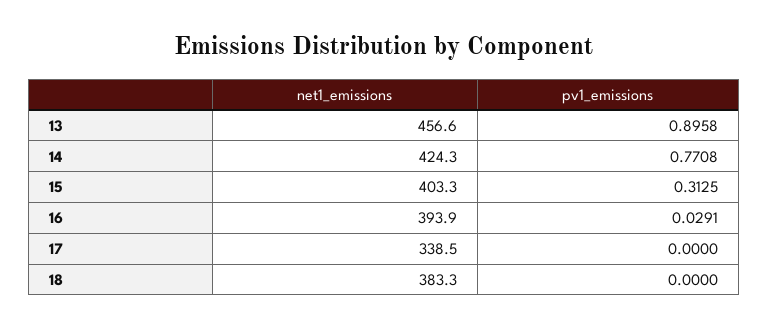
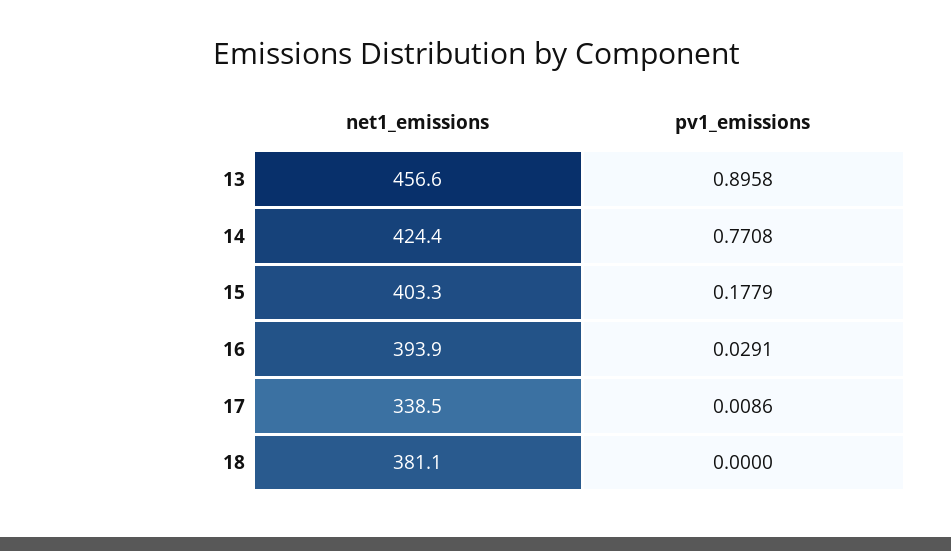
net1_emissions, 14: 424.3 -> 424.4
pv1_emissions, 15: 0.3125 -> 0.1779
pv1_emissions, 17: 0 -> 0.0086
net1_emissions, 18: 383.3 -> 381.1

